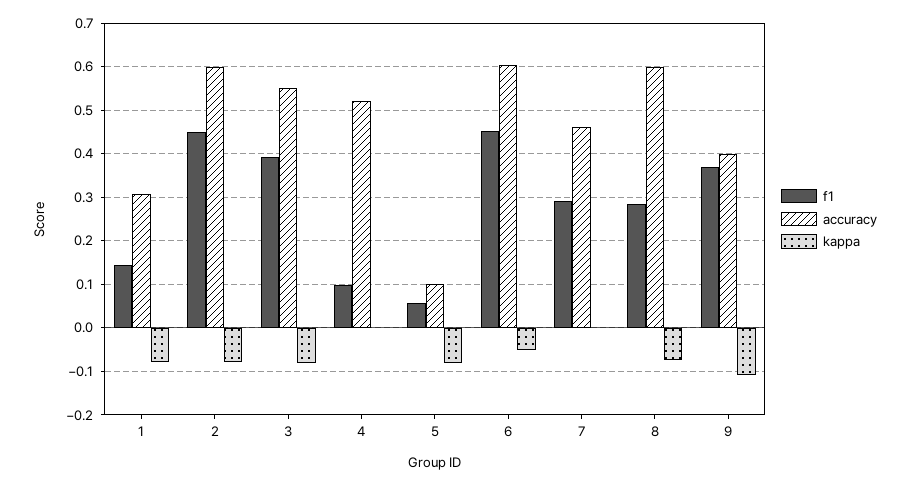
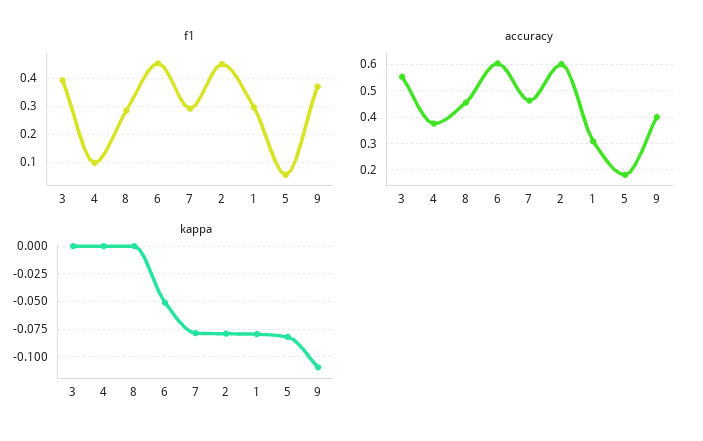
f1, 1: 0.14 -> 0.3
kappa, 3: -0.08 -> 0
accuracy, 4: 0.52 -> 0.375
accuracy, 5: 0.1 -> 0.175
kappa, 7: 0 -> -0.075
accuracy, 8: 0.6 -> 0.45
kappa, 8: -0.08 -> 0

